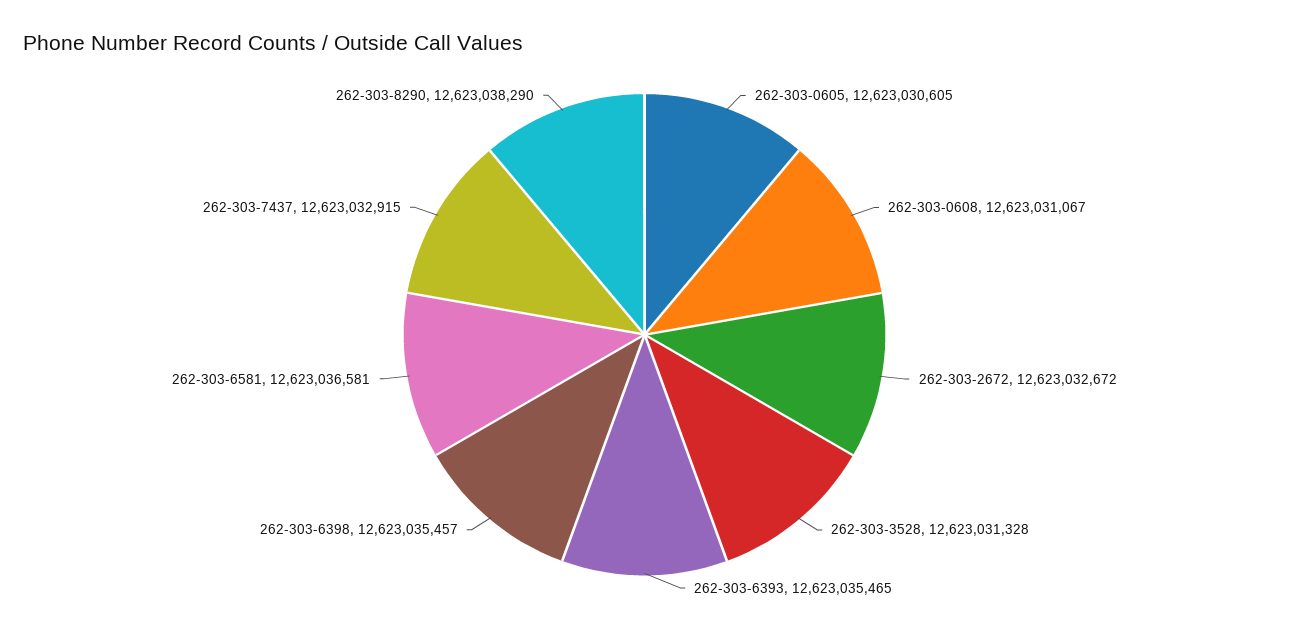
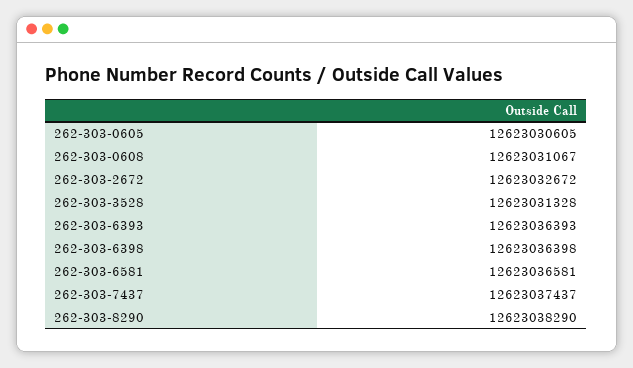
262-303-6393: 12623035465 -> 12623036393
262-303-6398: 12623035457 -> 12623036398
262-303-7437: 12623032915 -> 12623037437

